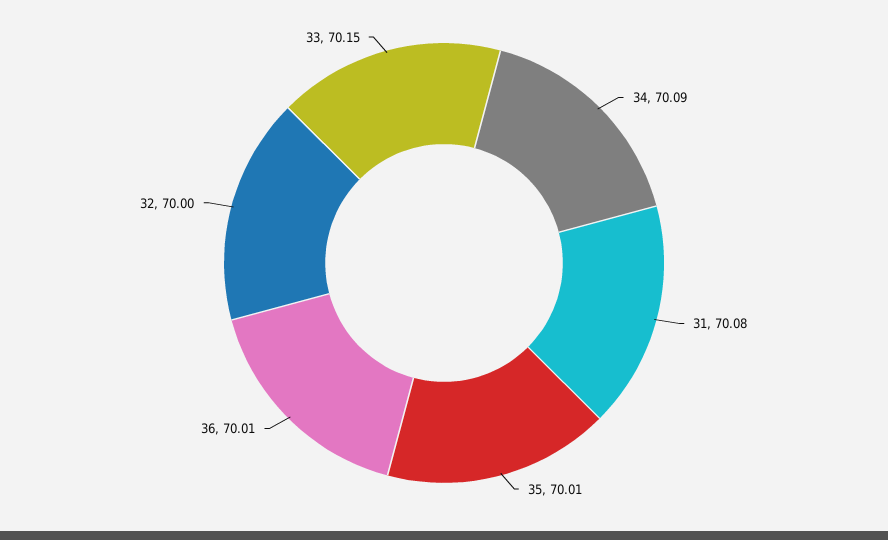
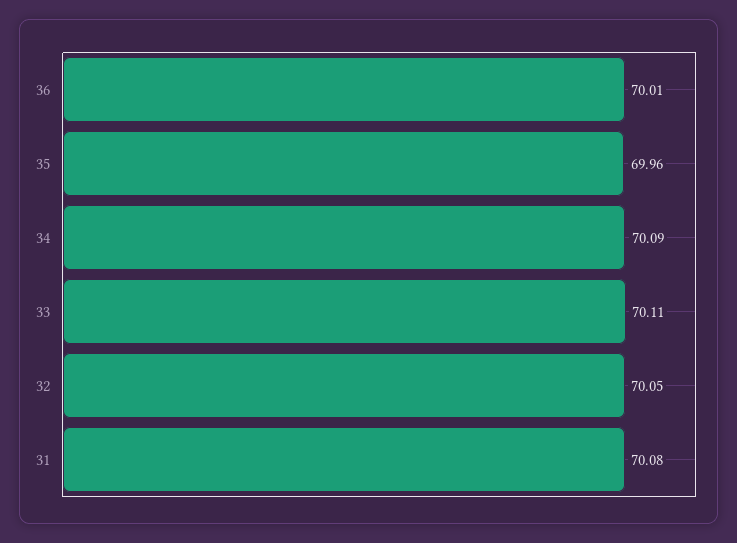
35: 70.01 -> 69.96
32: 70 -> 70.05
33: 70.15 -> 70.11

